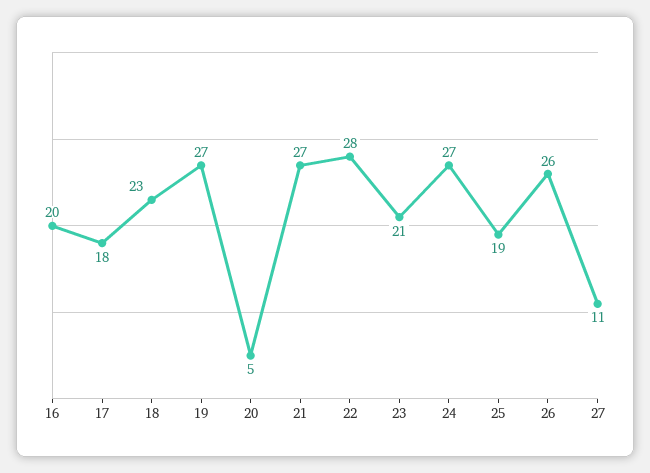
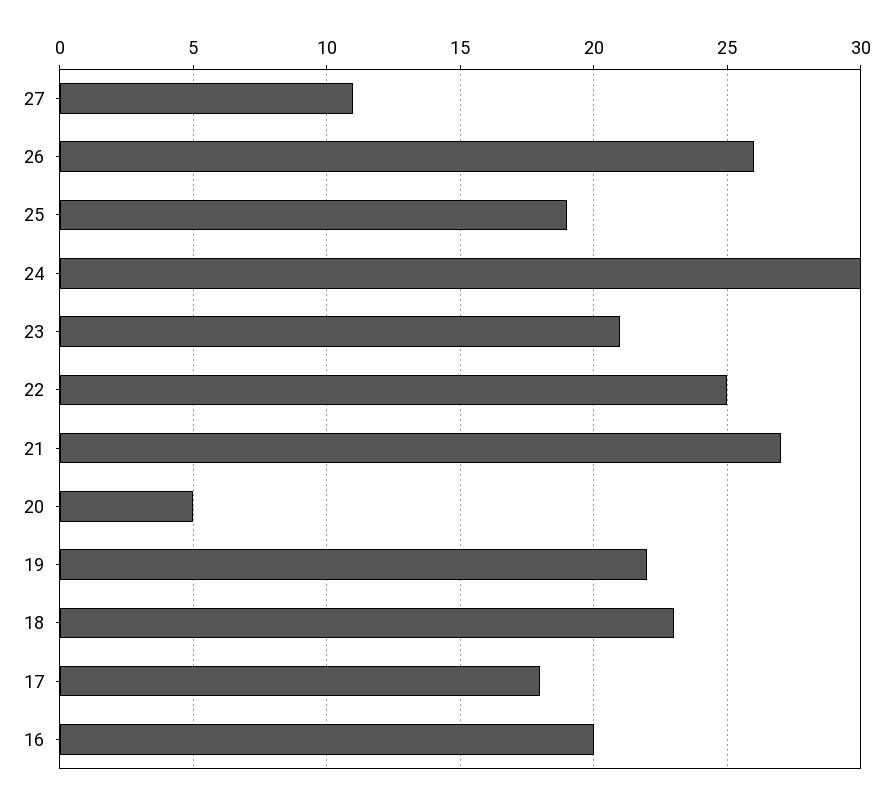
19: 27 -> 22
22: 28 -> 25
24: 27 -> 30

